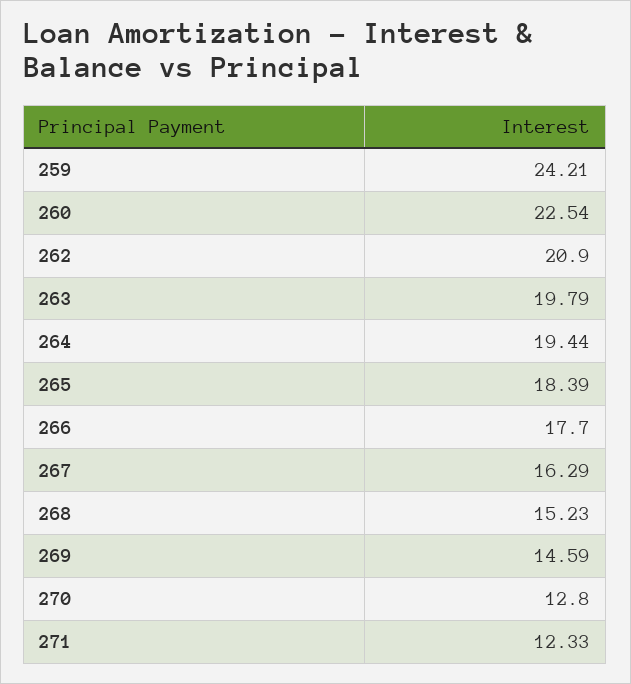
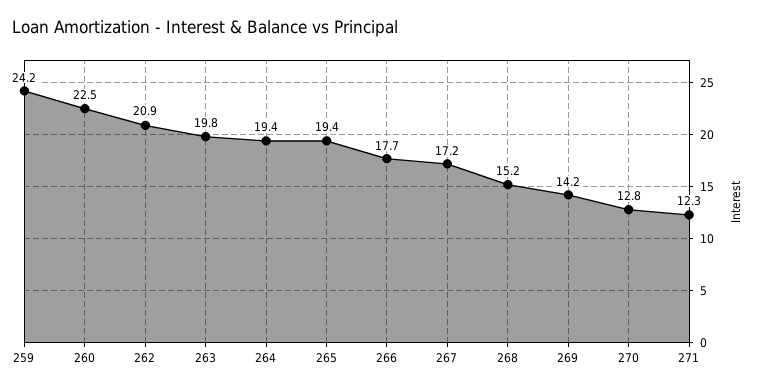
265: 18.39 -> 19.4
267: 16.29 -> 17.2
269: 14.59 -> 14.2

